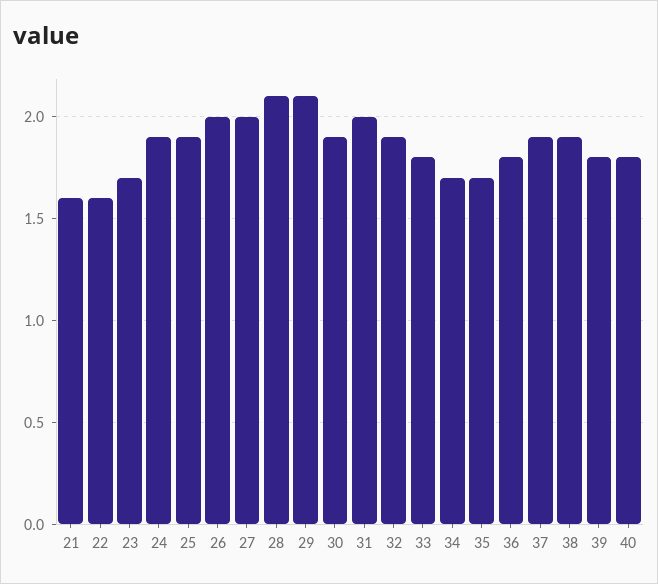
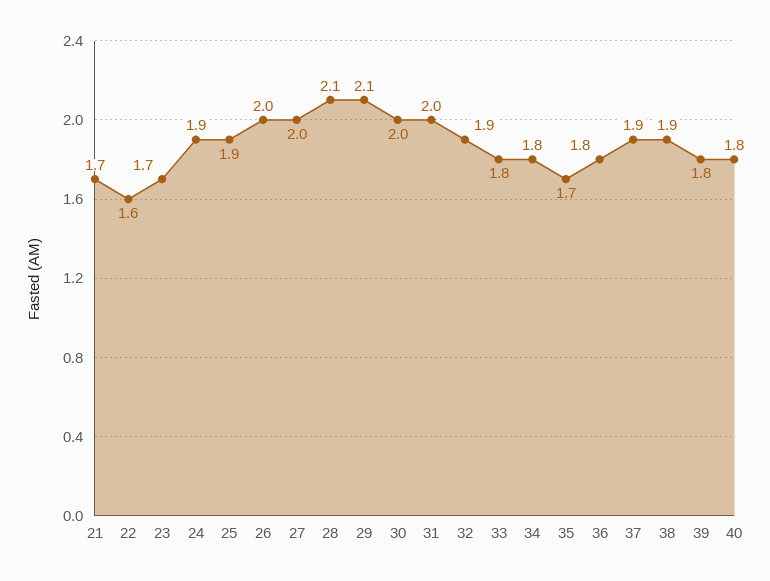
21: 1.6 -> 1.7
30: 1.9 -> 2
34: 1.7 -> 1.8

